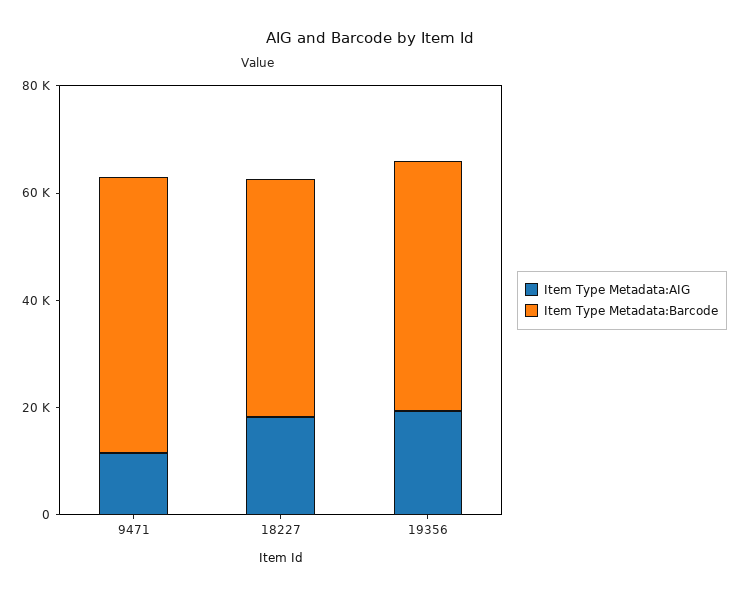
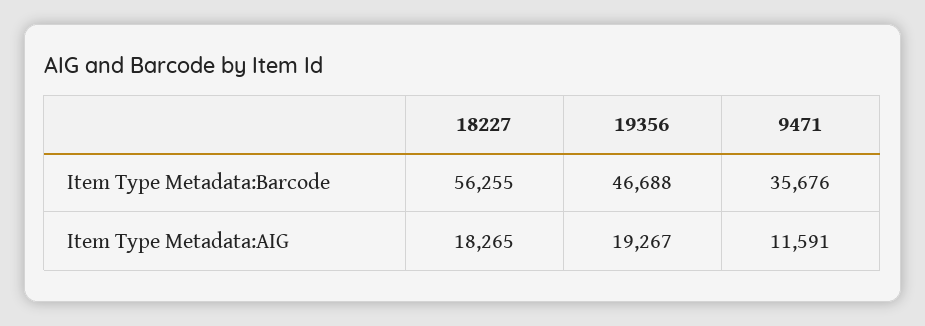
Item Type Metadata:Barcode, 9471: 50000 -> 35676
Item Type Metadata:Barcode, 18227: 45000 -> 56255

